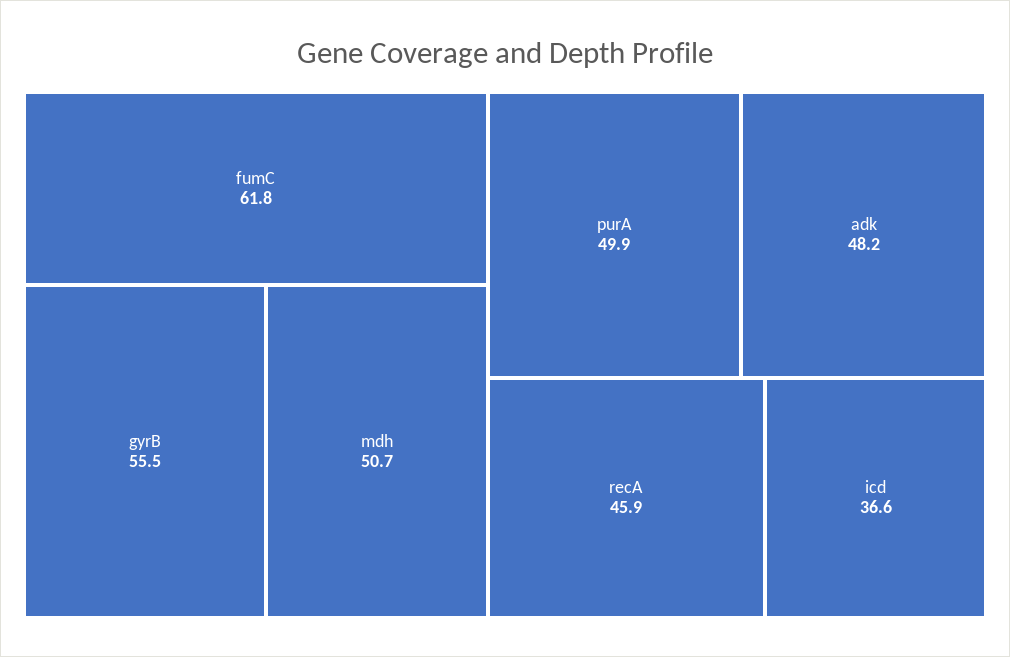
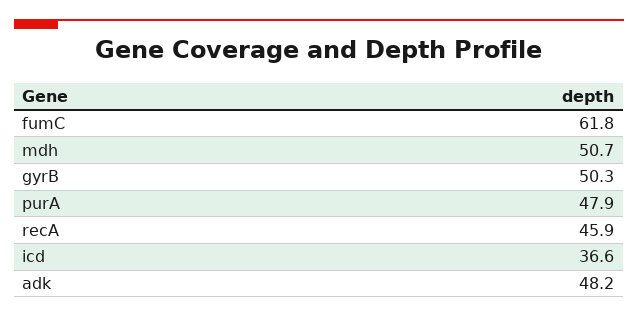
gyrB: 55.5 -> 50.3
purA: 49.9 -> 47.9

